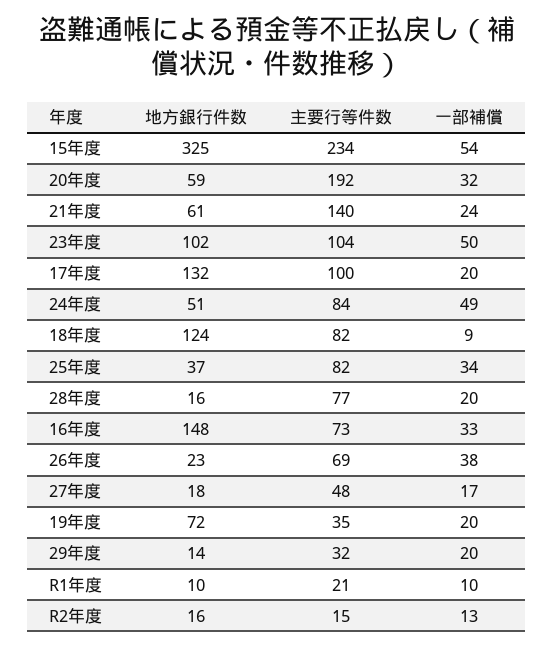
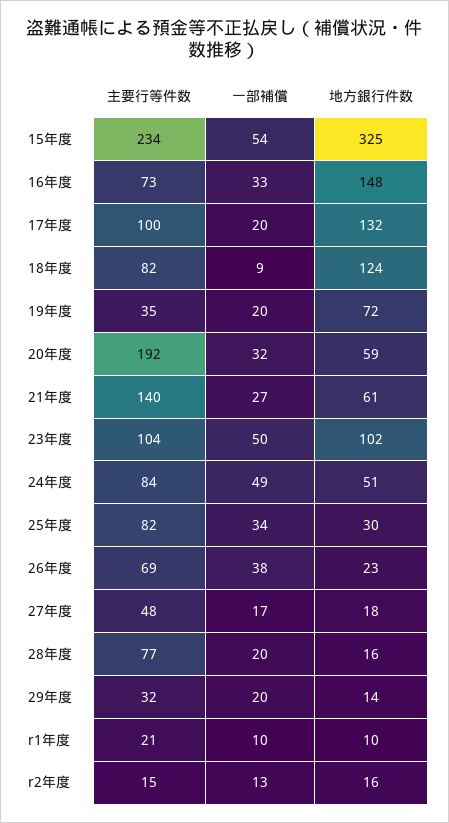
一部補償, 21年度: 24 -> 27
地方銀行件数, 25年度: 37 -> 30

